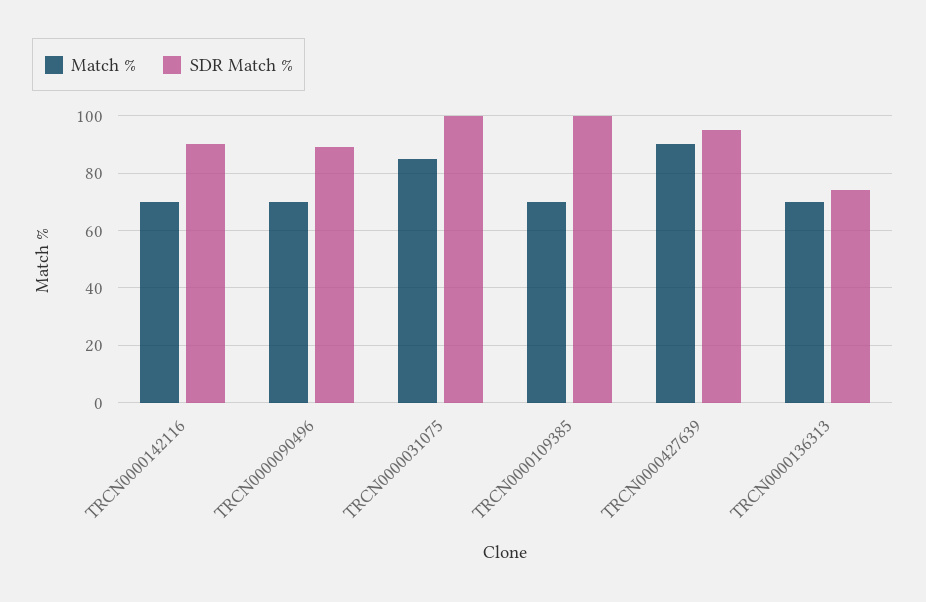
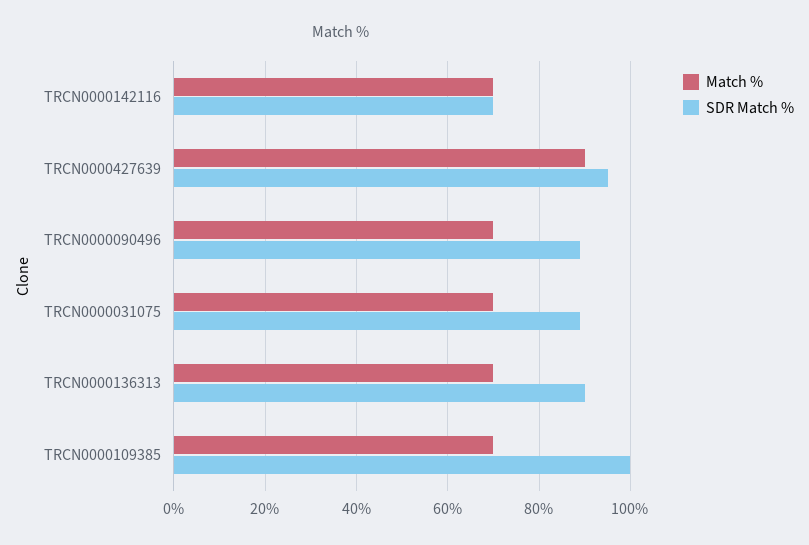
SDR Match %, TRCN0000142116: 90 -> 70
Match %, TRCN0000031075: 85 -> 70
SDR Match %, TRCN0000031075: 100 -> 90
SDR Match %, TRCN0000136313: 75 -> 90

